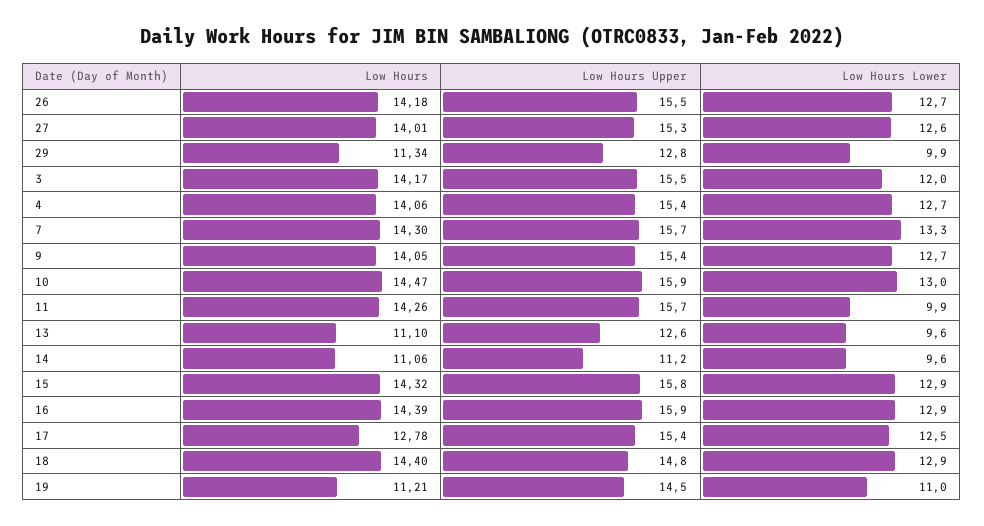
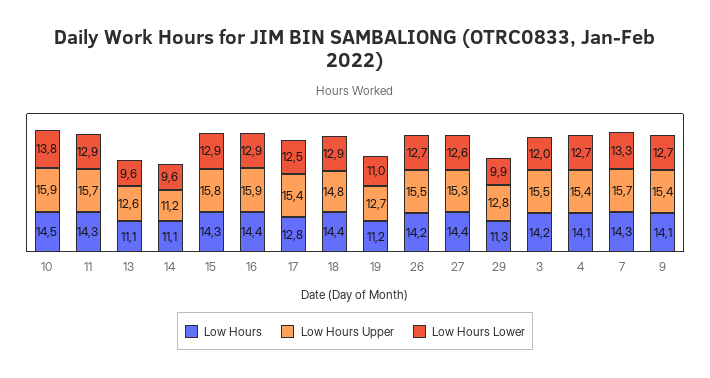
Low Hours, 27: 14.01 -> 14.4
Low Hours Lower, 10: 13 -> 13.8
Low Hours Lower, 11: 9.9 -> 12.9
Low Hours Upper, 19: 14.5 -> 12.7

